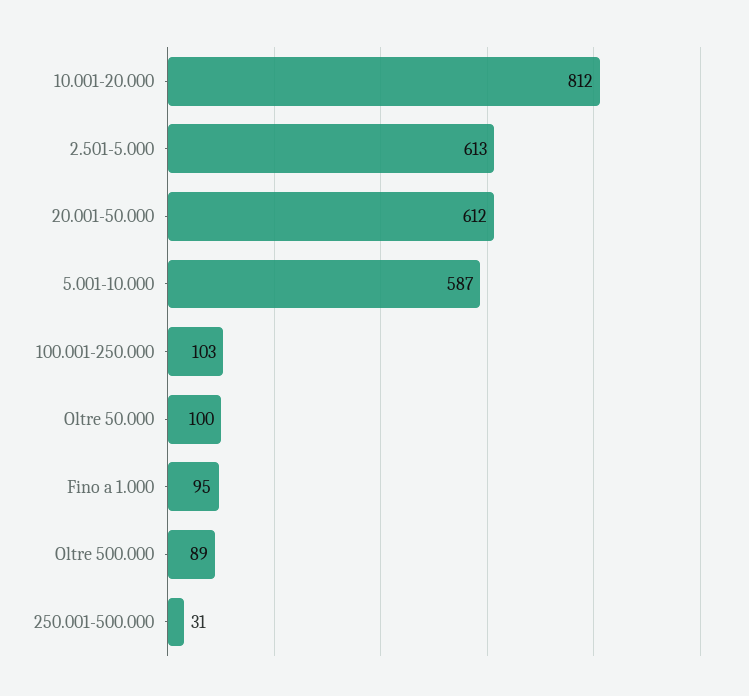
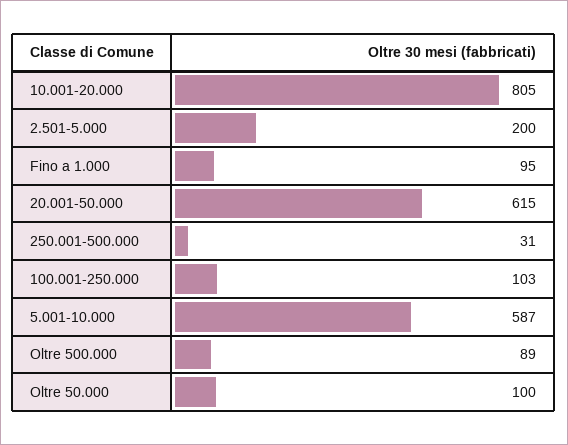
10.001-20.000: 812 -> 805
2.501-5.000: 613 -> 200
20.001-50.000: 612 -> 615

